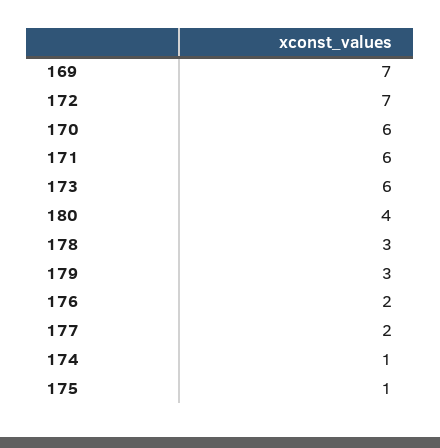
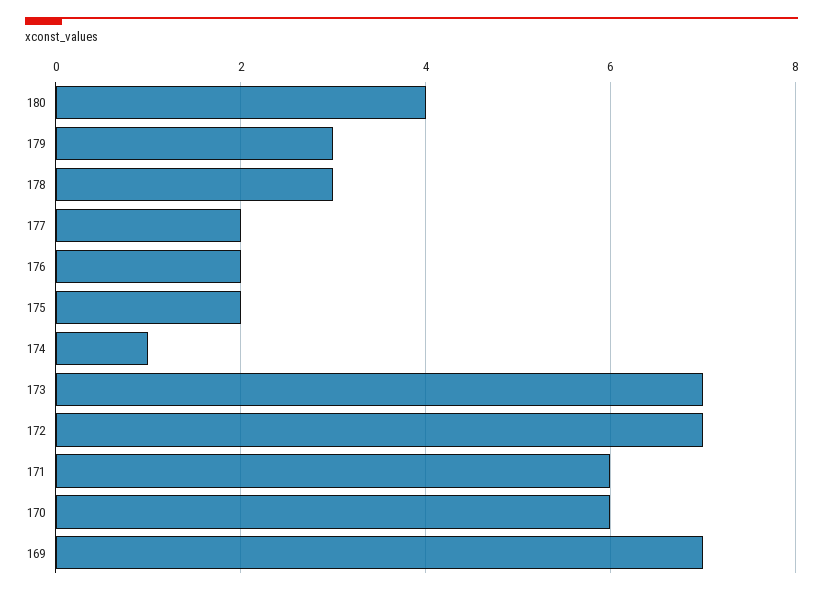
173: 6 -> 7
175: 1 -> 2

